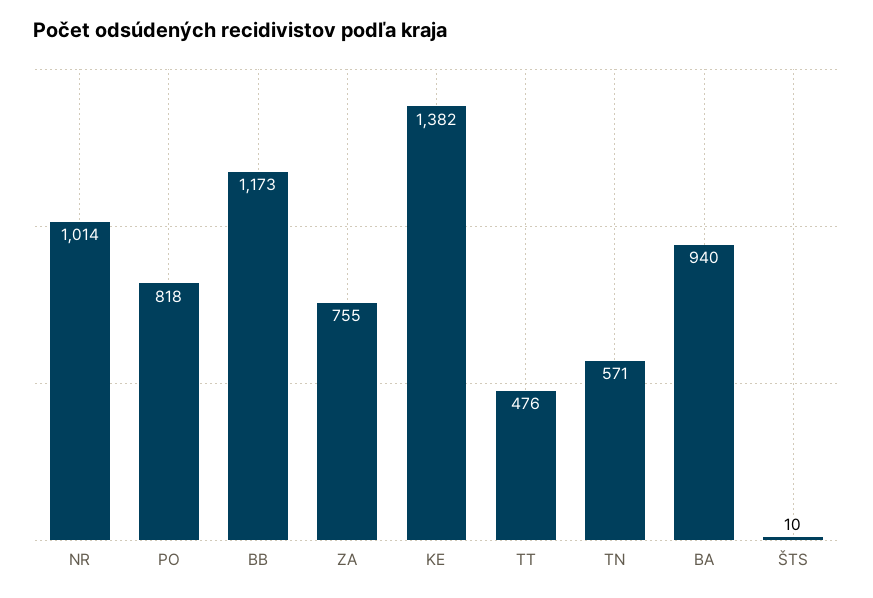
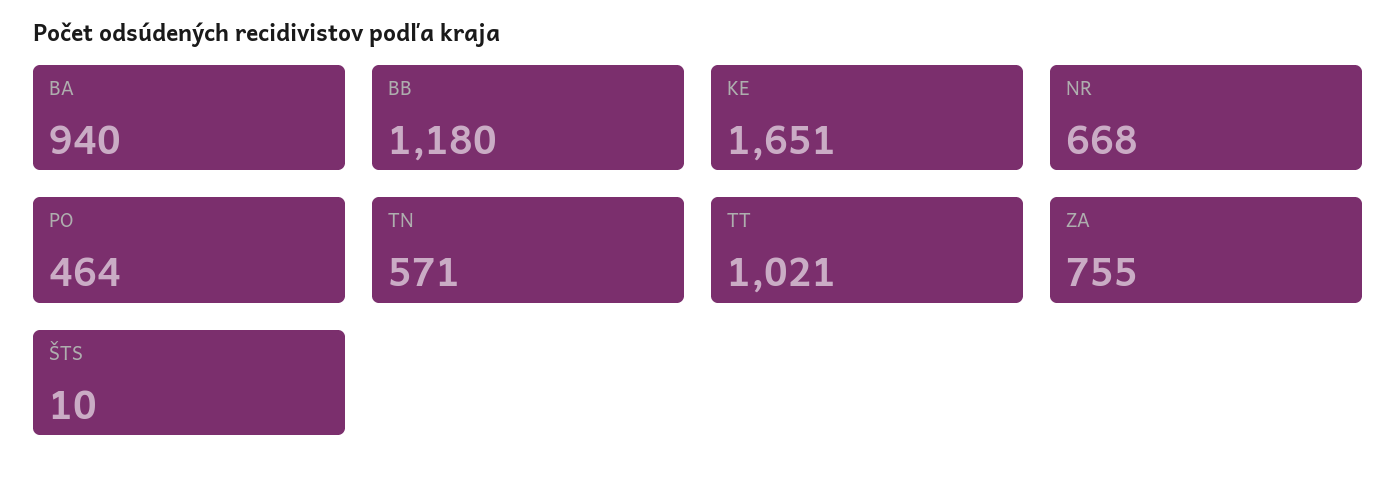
NR: 1014 -> 668
PO: 818 -> 464
BB: 1173 -> 1180
KE: 1382 -> 1651
TT: 476 -> 1021

